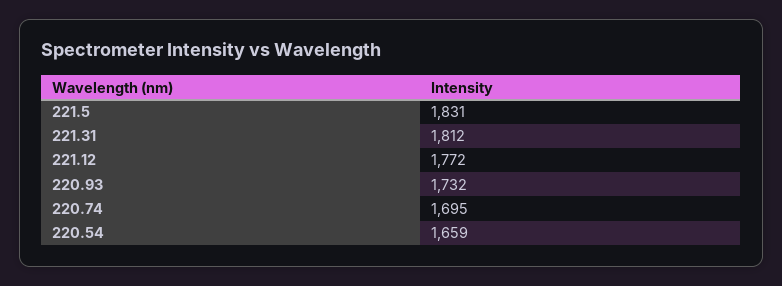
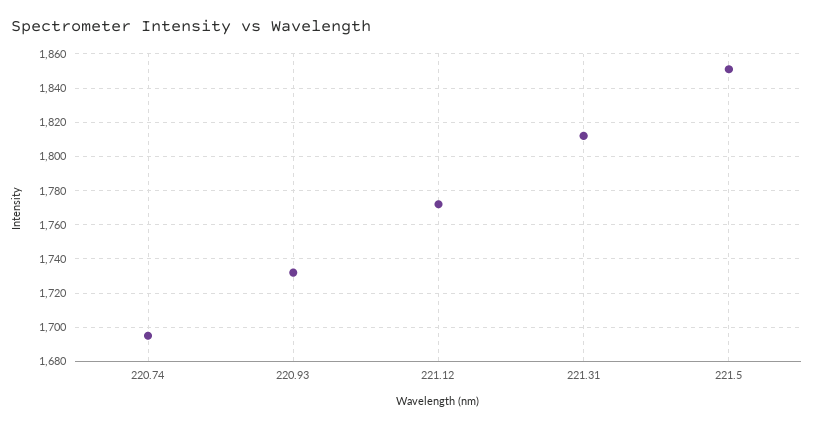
221.5: 1831 -> 1850
220.54: 1659 -> none

